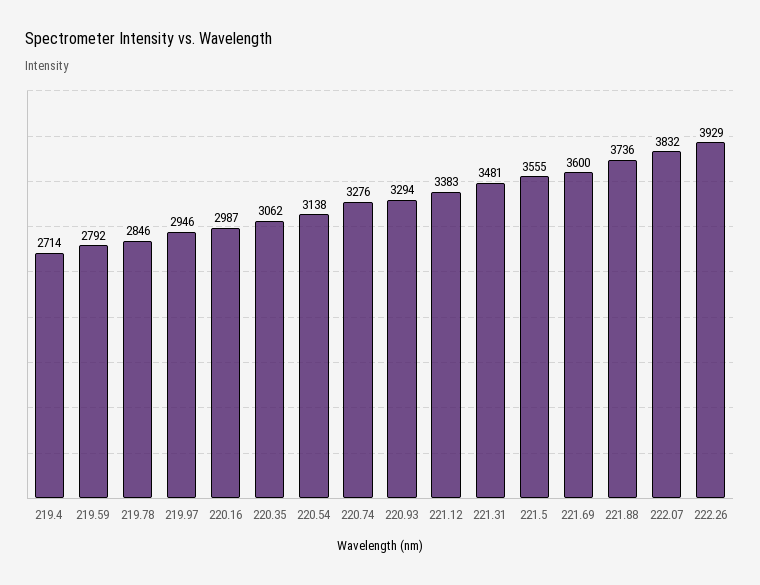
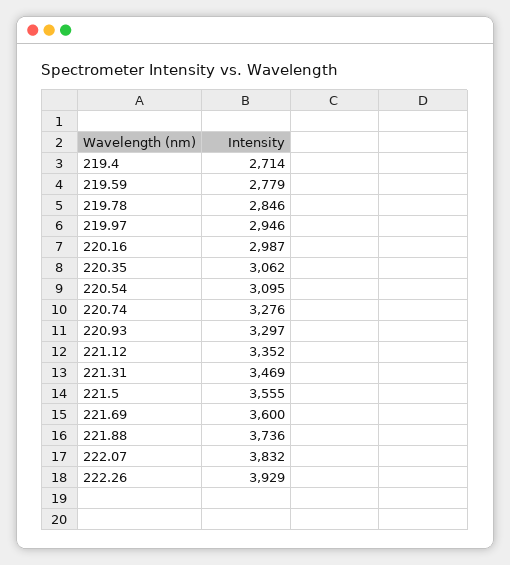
219.59: 2792 -> 2779
220.54: 3138 -> 3095
220.93: 3294 -> 3297
221.12: 3383 -> 3352
221.31: 3481 -> 3469

